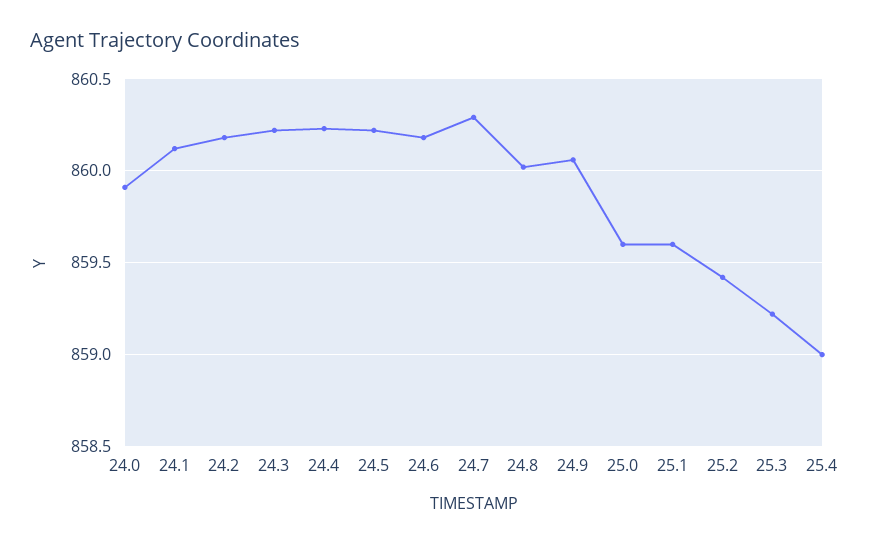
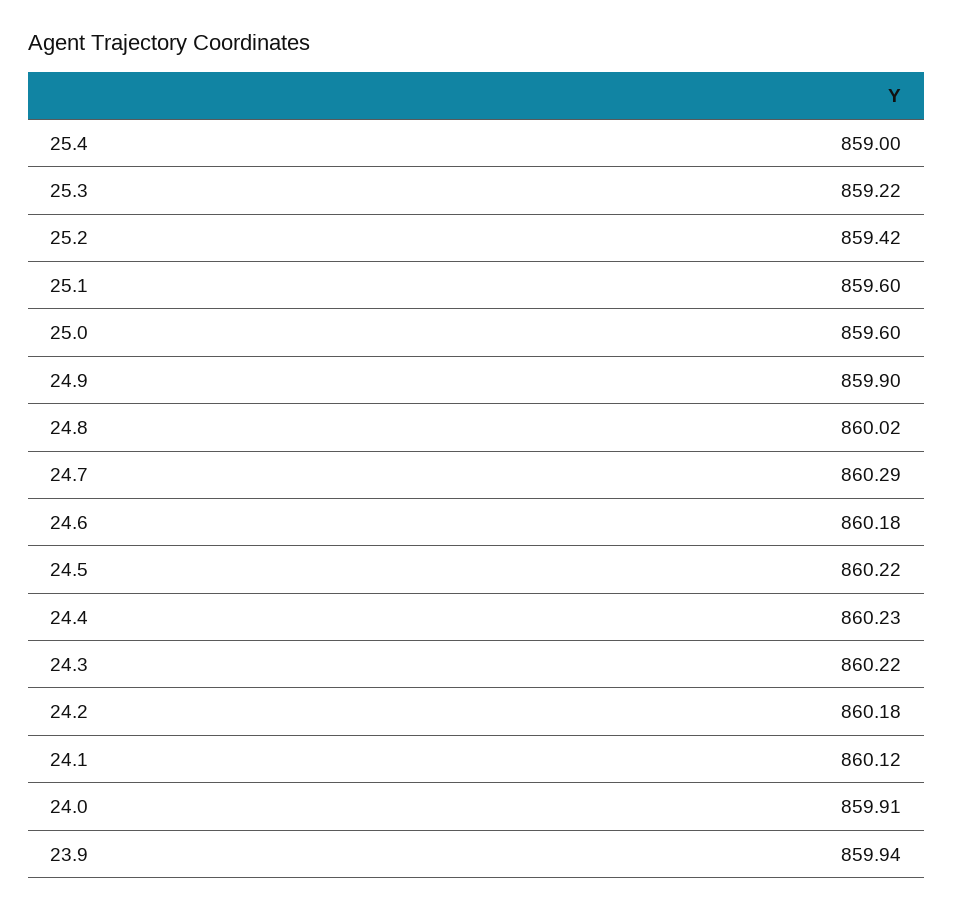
24.9: 860.05 -> 859.9
23.9: none -> 859.94

